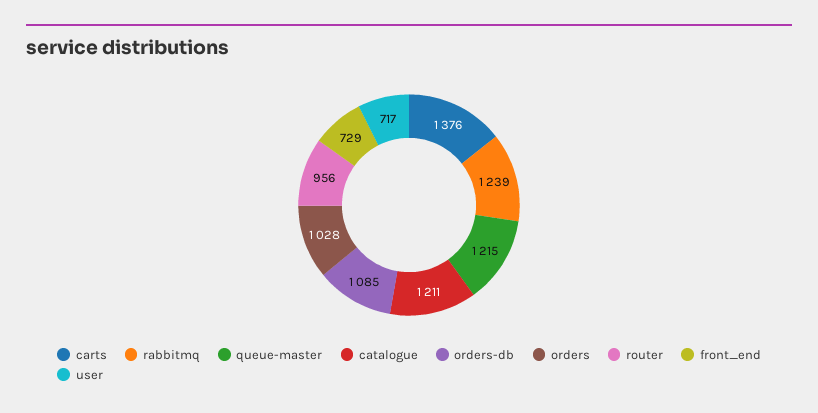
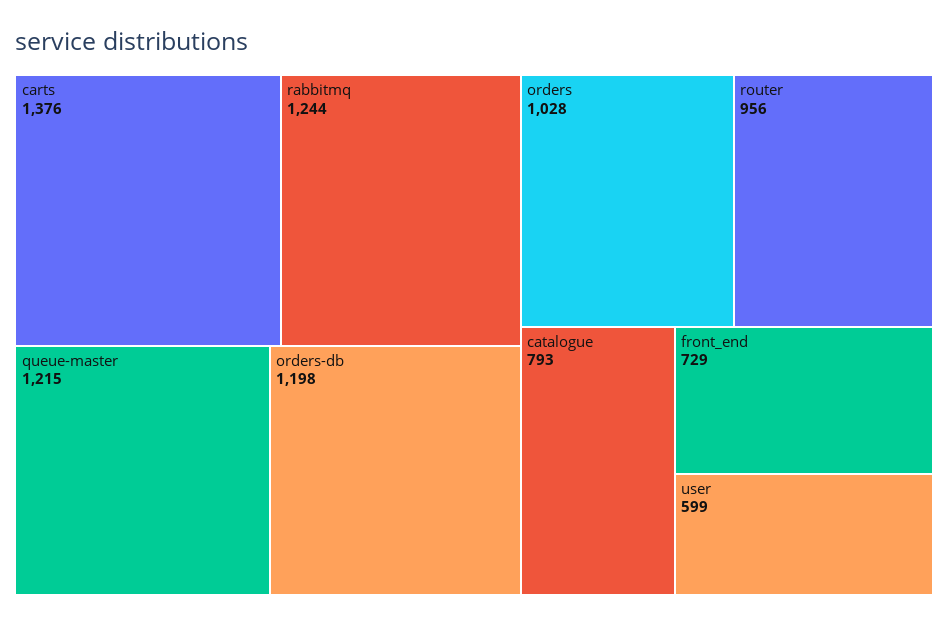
rabbitmq: 1239 -> 1244
catalogue: 1211 -> 793
orders-db: 1085 -> 1198
user: 717 -> 599

